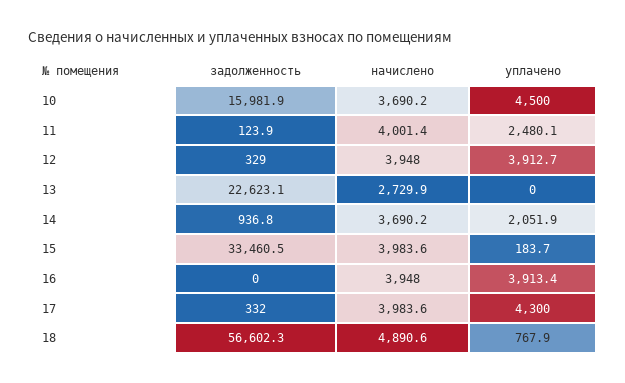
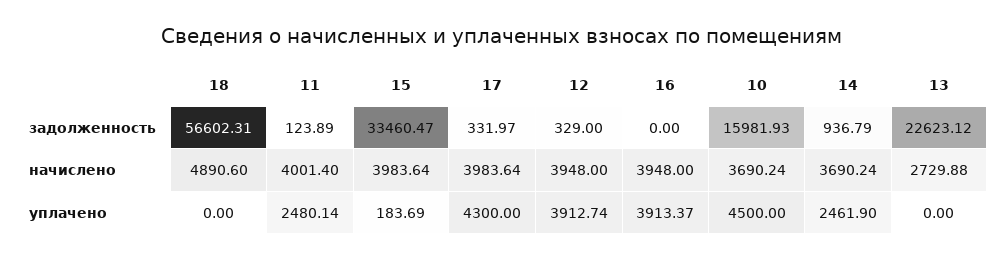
уплачено, 14: 2051.9 -> 2461.9
уплачено, 18: 767.9 -> 0

